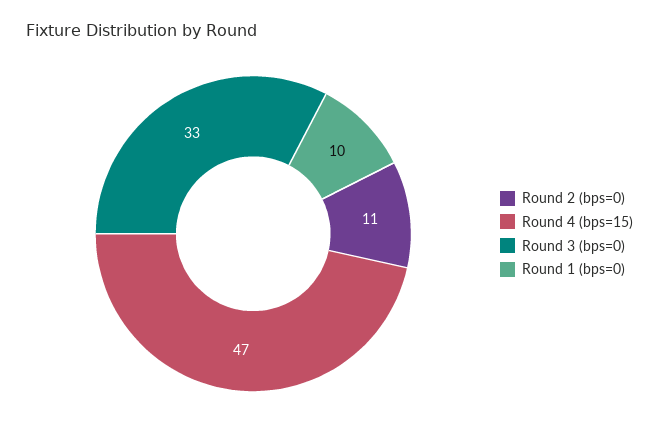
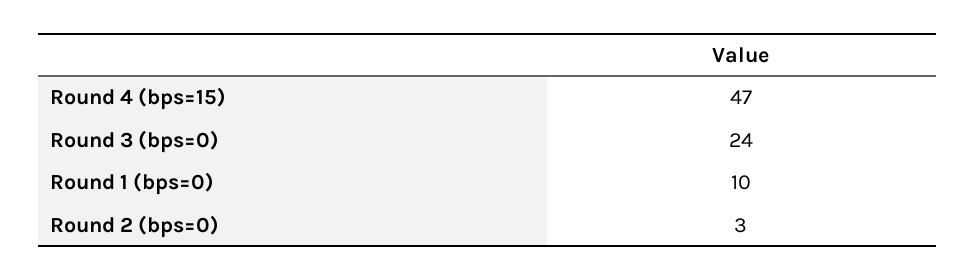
Round 2 (bps=0): 11 -> 3
Round 3 (bps=0): 33 -> 24

